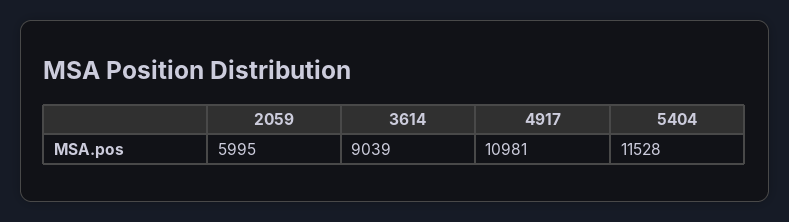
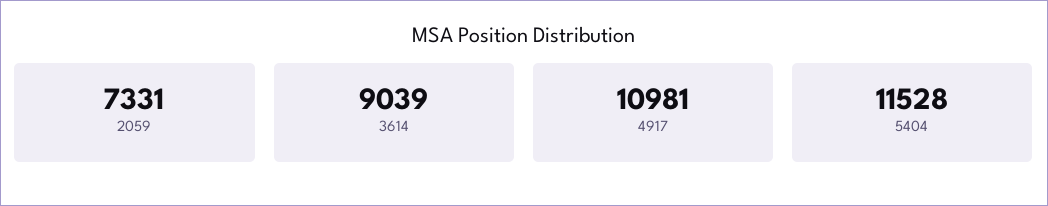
2059: 5995 -> 7331

